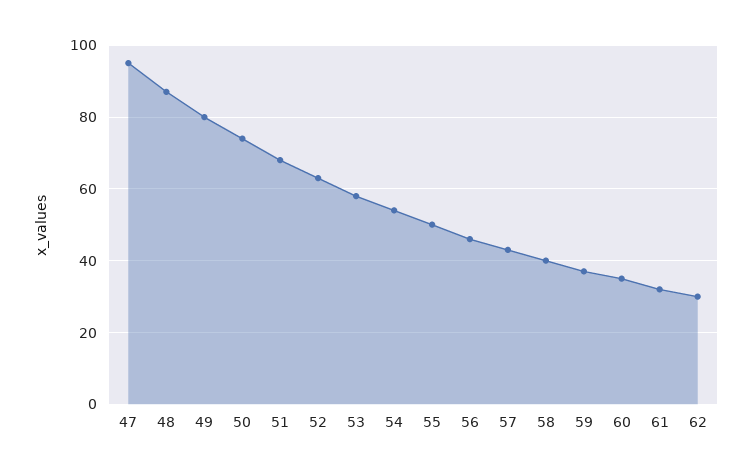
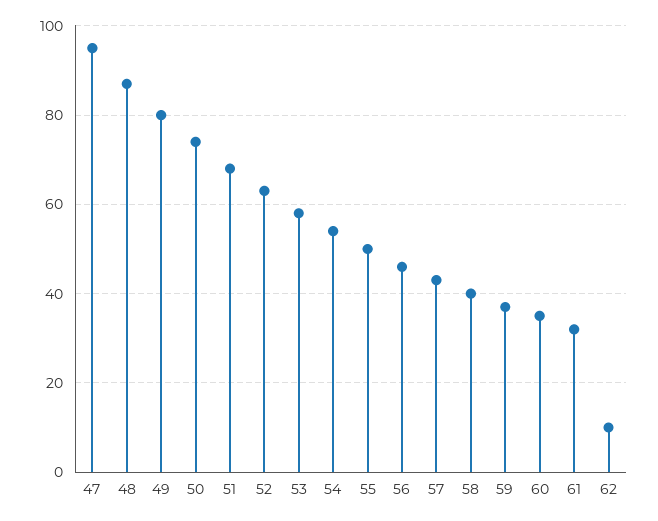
62: 30 -> 10

